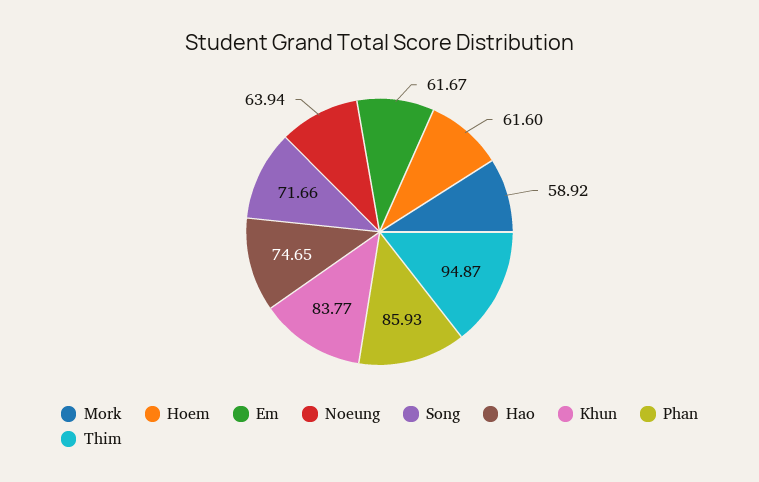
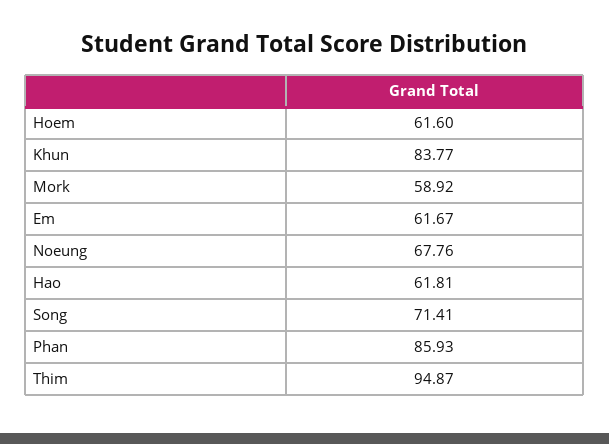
Noeung: 63.94 -> 67.76
Song: 71.66 -> 71.41
Hao: 74.65 -> 61.81

